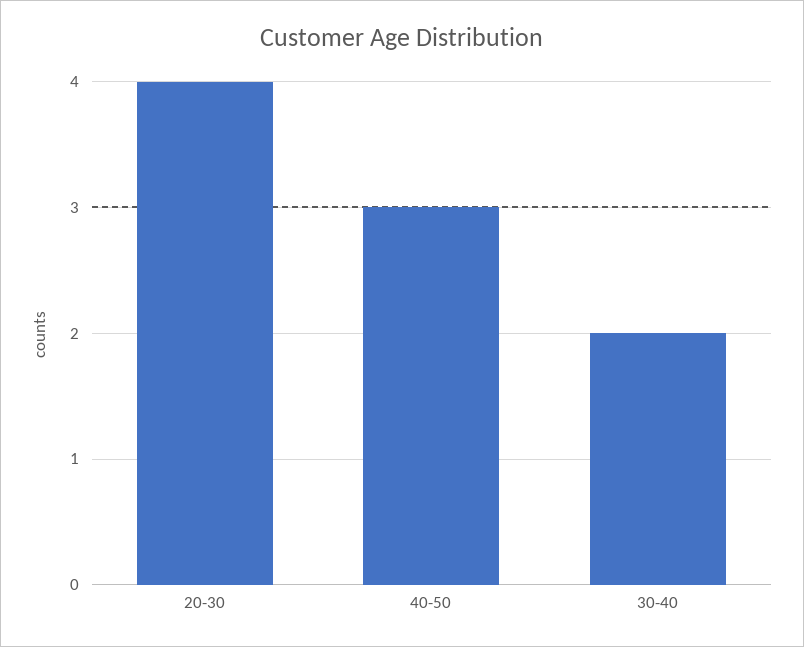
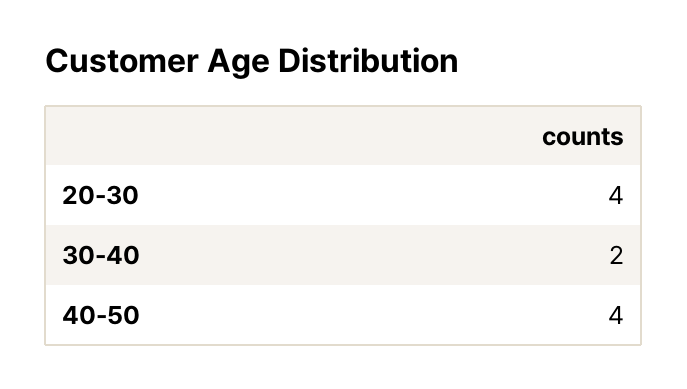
40-50: 3 -> 4

